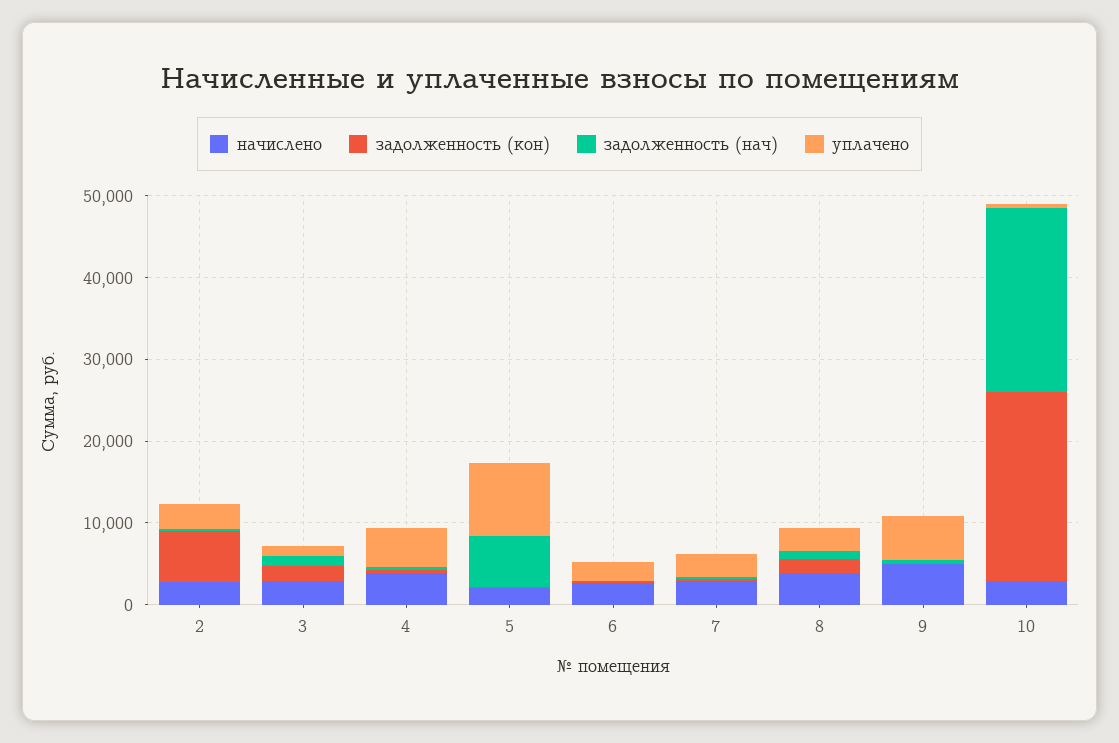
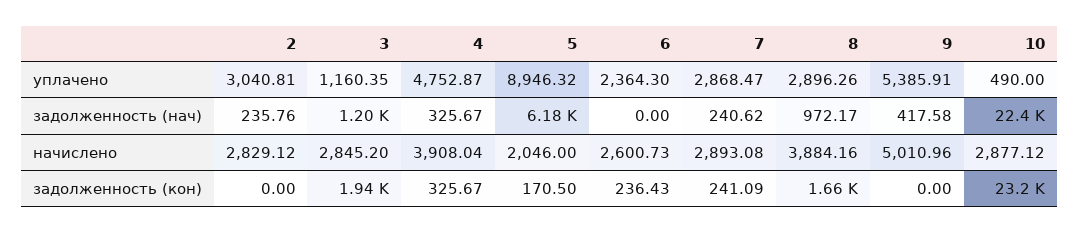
задолженность (кон), 2: 6000 -> 0

